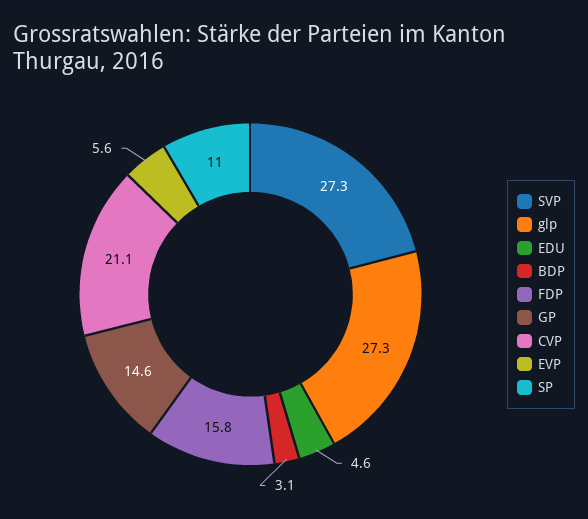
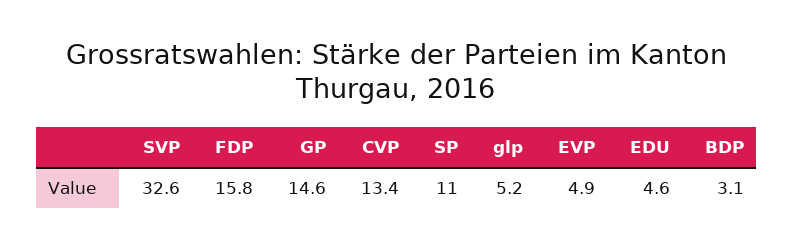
SVP: 27.3 -> 32.6
glp: 27.3 -> 5.2
CVP: 21.1 -> 13.4
EVP: 5.6 -> 4.9

